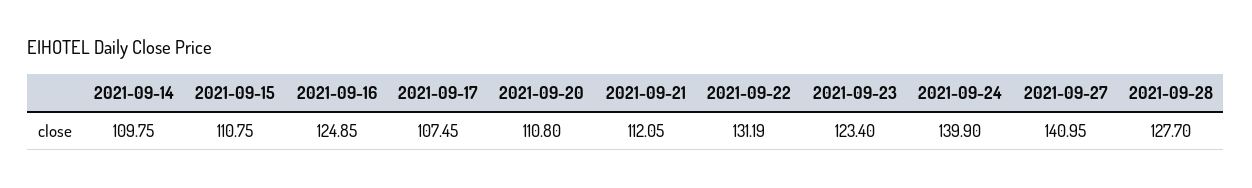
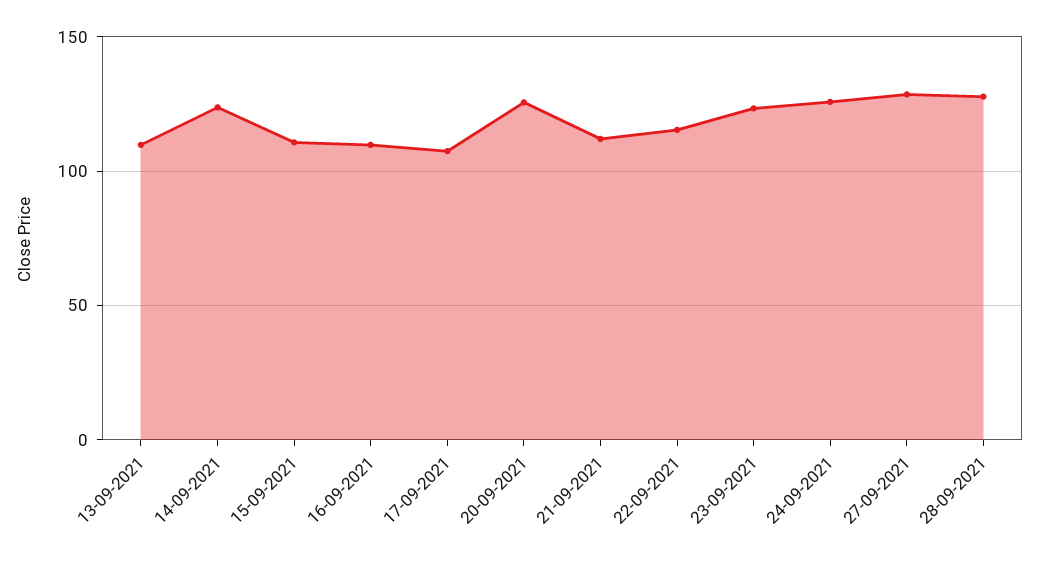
2021-09-14: 109.75 -> 125
2021-09-16: 124.85 -> 110
2021-09-20: 110.8 -> 125
2021-09-22: 131.19 -> 115
2021-09-24: 139.9 -> 125
2021-09-27: 140.95 -> 130
13-09-2021: none -> 110

